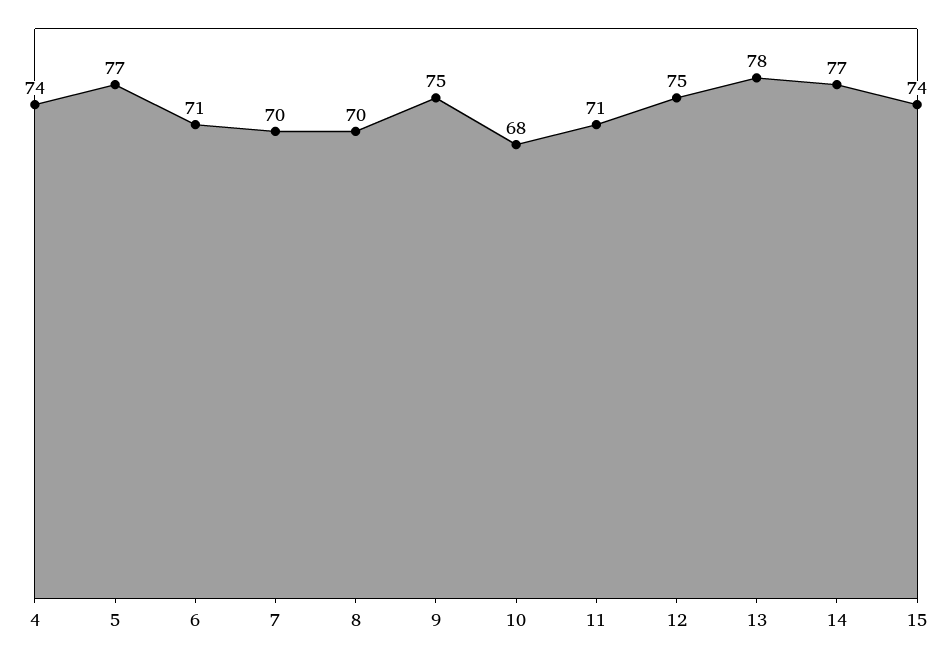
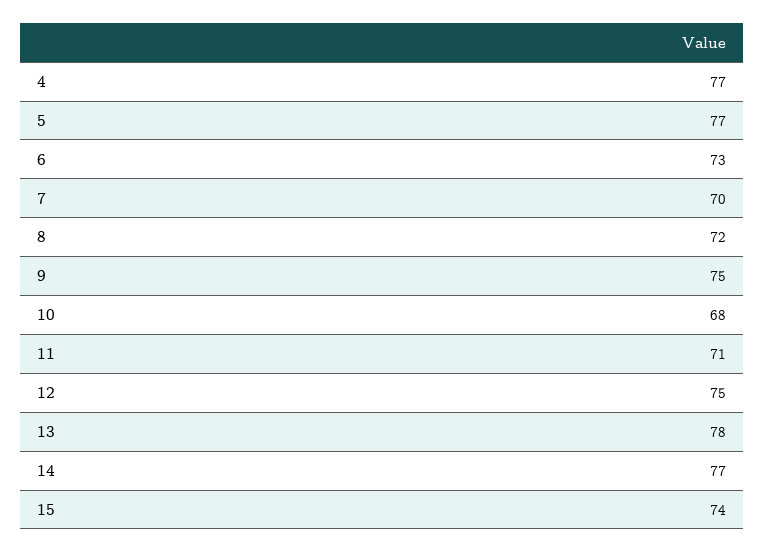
4: 74 -> 77
6: 71 -> 73
8: 70 -> 72

